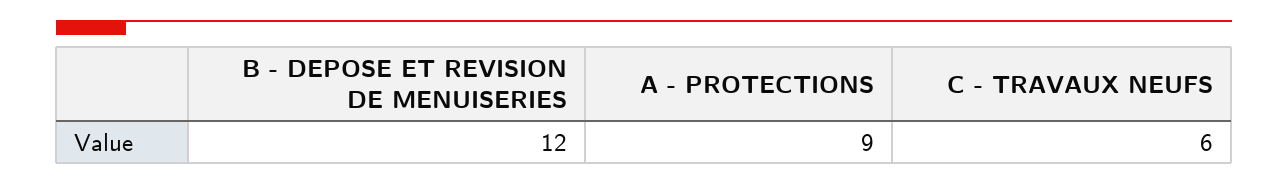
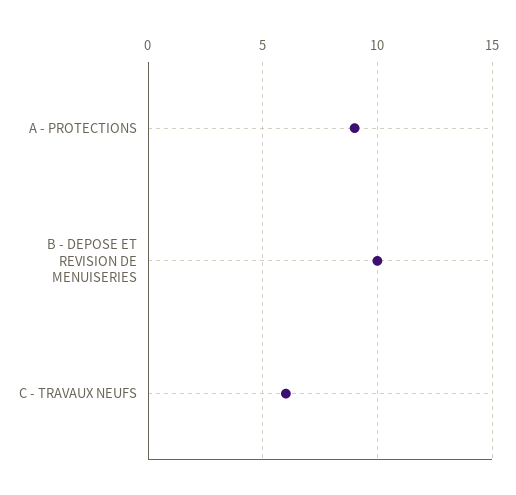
B - DEPOSE ET REVISION DE MENUISERIES: 12 -> 10

